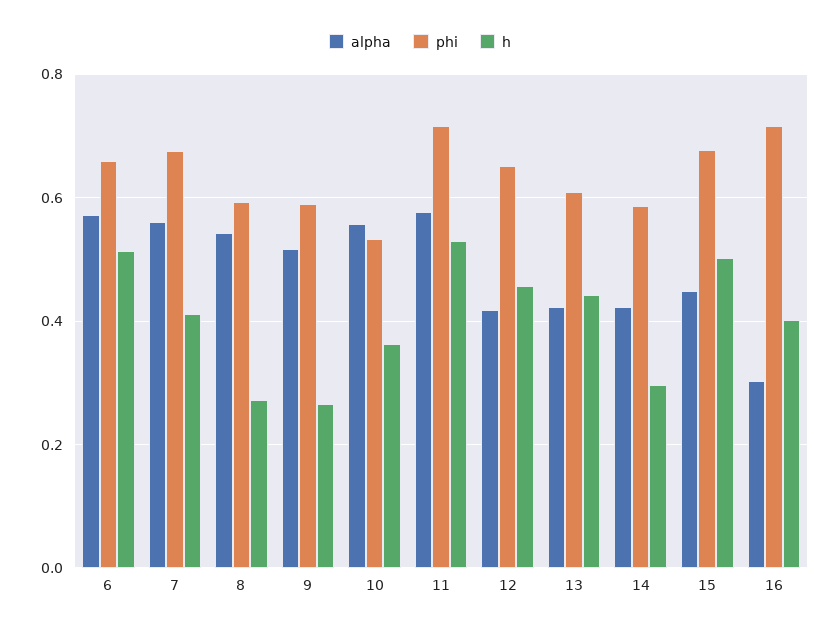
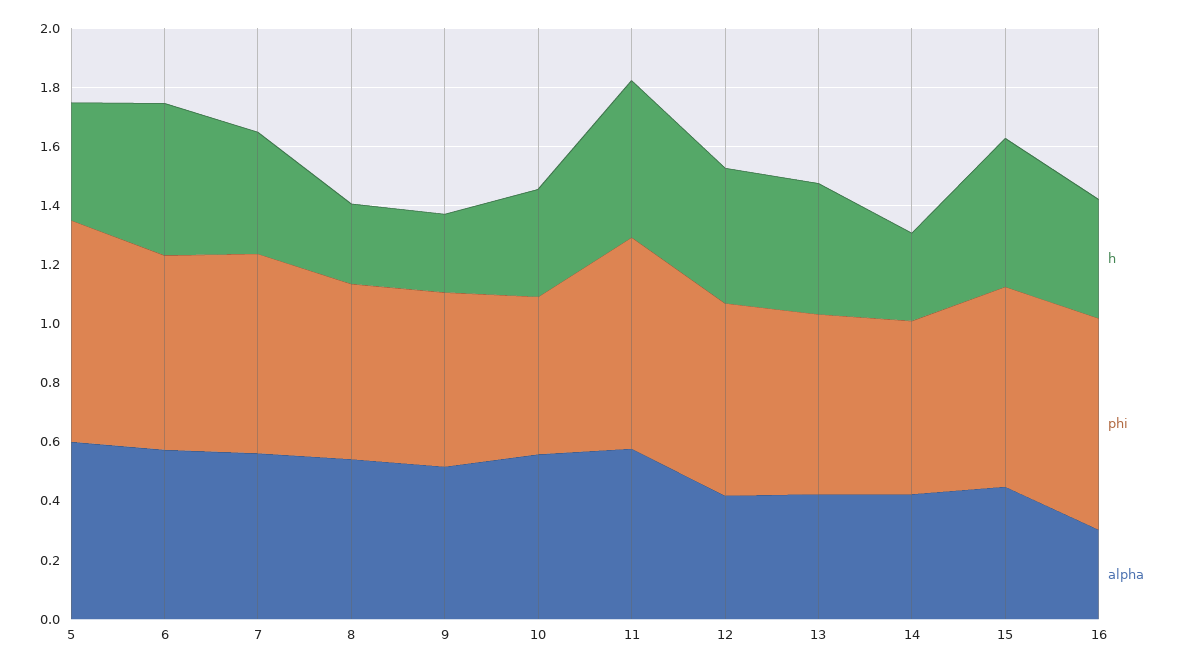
h, 5: none -> 0.4
phi, 5: none -> 0.75
alpha, 5: none -> 0.6

